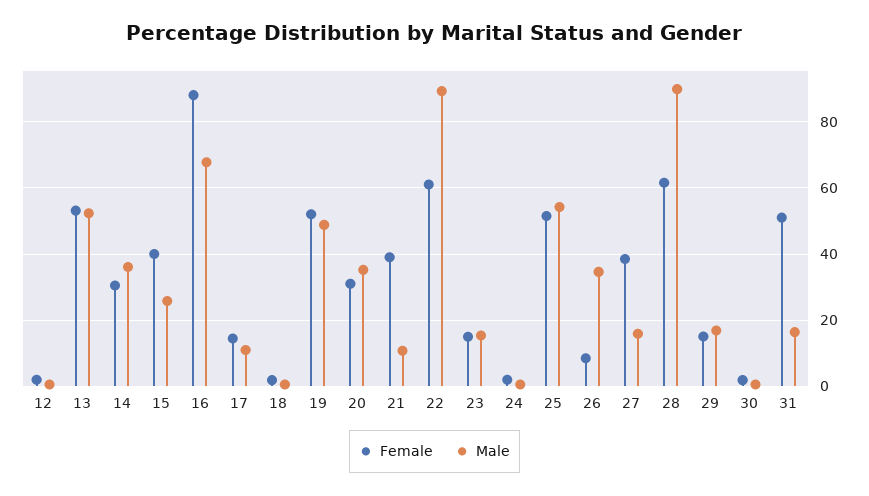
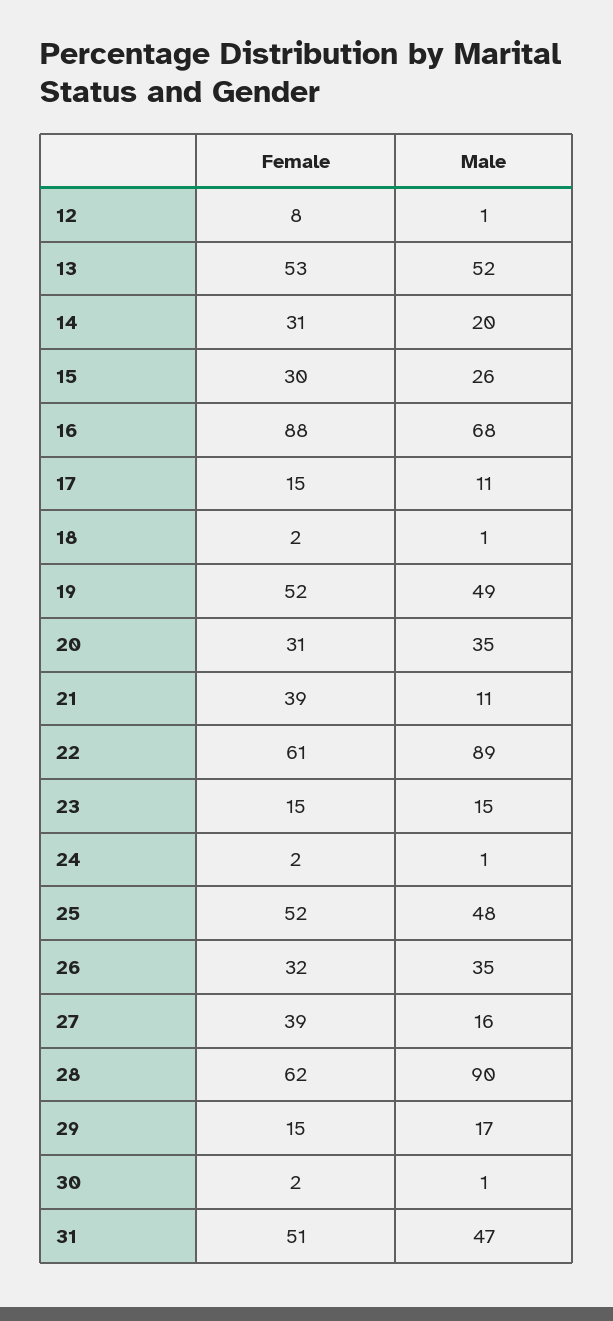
Female, 12: 2 -> 8
Male, 14: 36 -> 20
Female, 15: 40 -> 30
Male, 25: 54 -> 48
Female, 26: 8 -> 32
Male, 31: 16 -> 47

